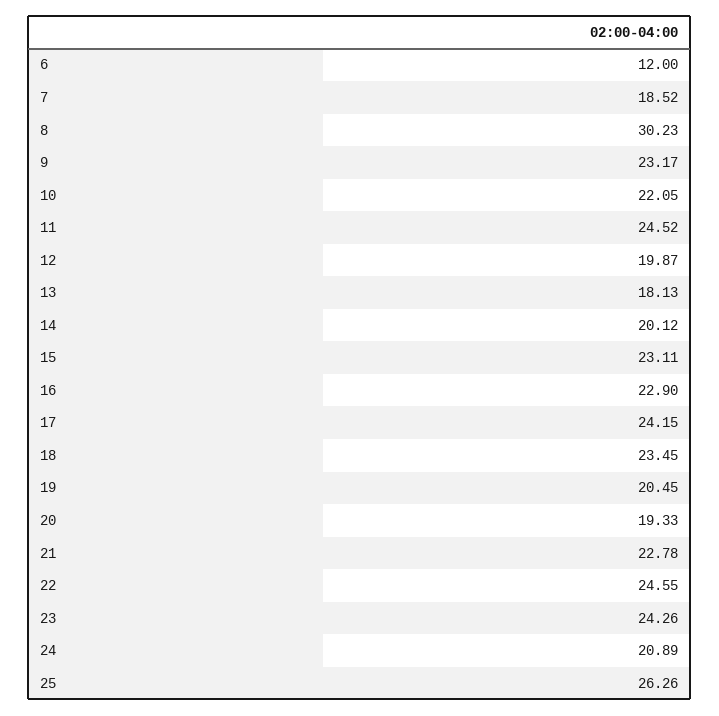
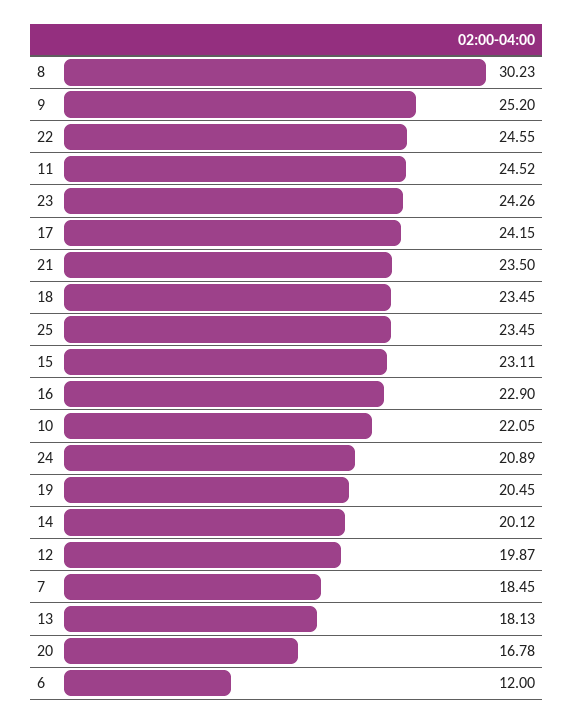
7: 18.52 -> 18.45
9: 23.17 -> 25.2
20: 19.33 -> 16.78
21: 22.78 -> 23.5
25: 26.26 -> 23.45

